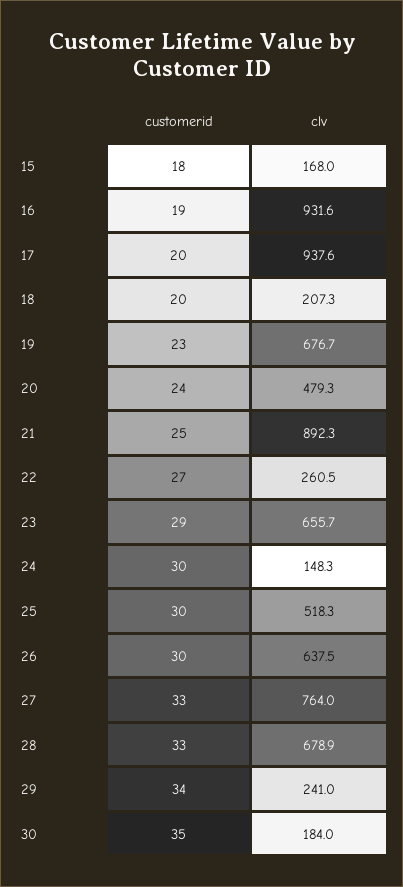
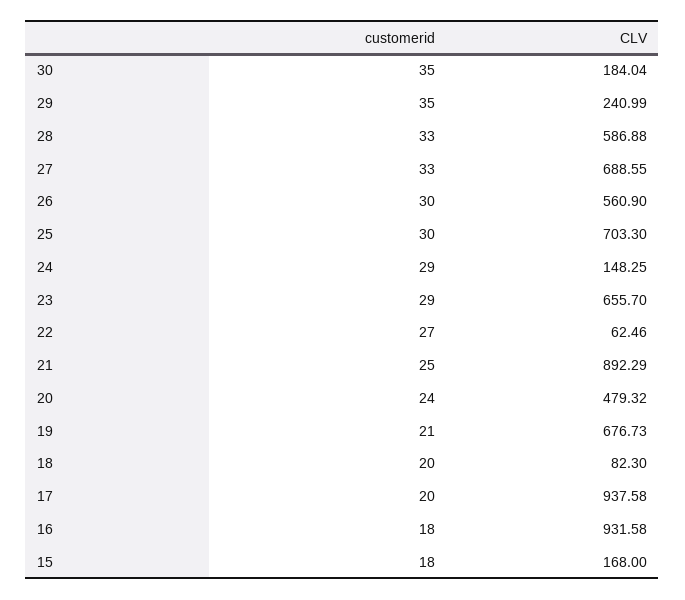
customerid, 16: 19 -> 18
clv, 18: 207.3 -> 82.3
customerid, 19: 23 -> 21
clv, 22: 260.5 -> 62.46
customerid, 24: 30 -> 29
clv, 25: 518.3 -> 703.3
clv, 26: 637.5 -> 560.9
clv, 27: 764 -> 688.55
clv, 28: 678.9 -> 586.88
customerid, 29: 34 -> 35

